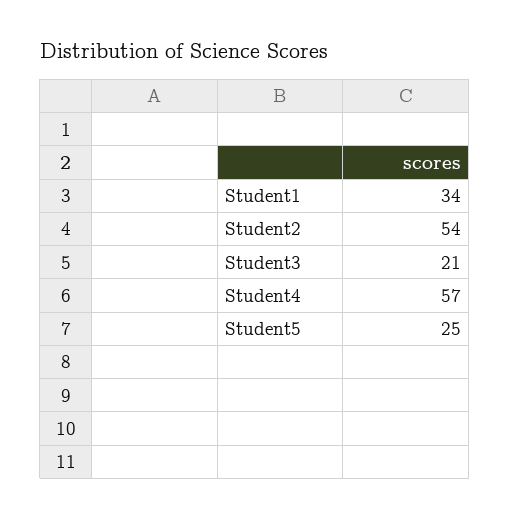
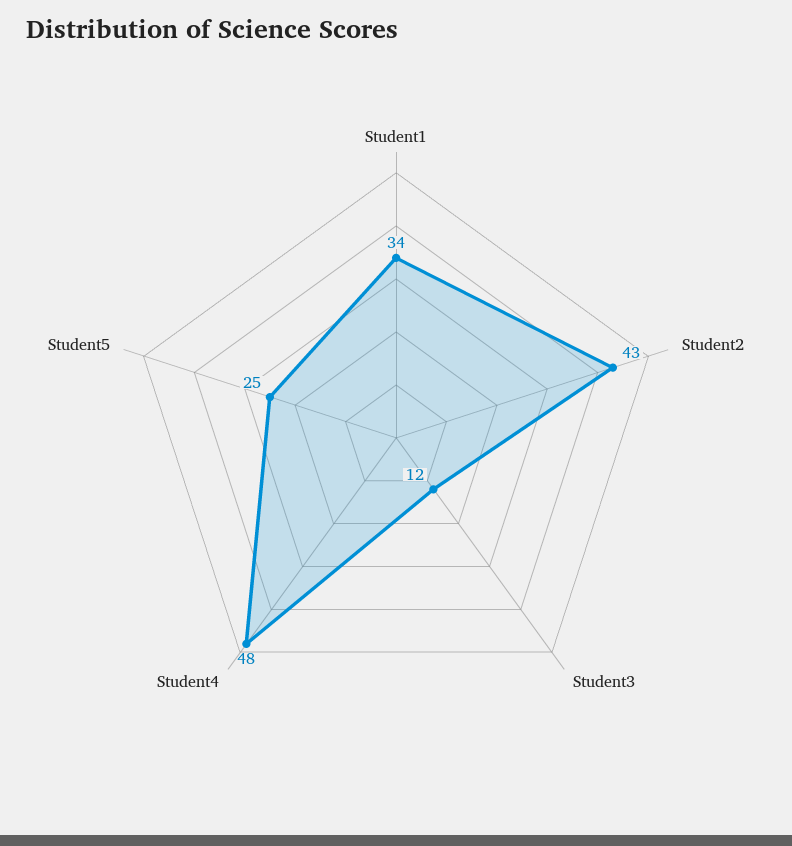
Student2: 54 -> 43
Student3: 21 -> 12
Student4: 57 -> 48

